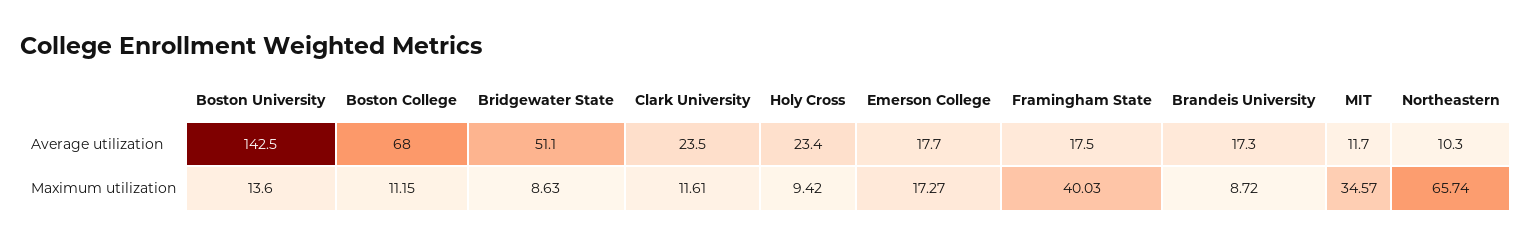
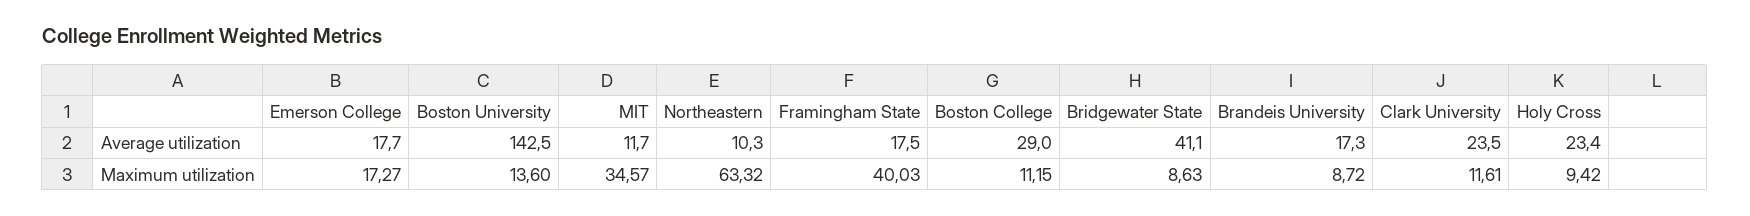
Boston College, Average utilization: 68 -> 29
Bridgewater State, Average utilization: 51.1 -> 41.1
Northeastern, Maximum utilization: 65.74 -> 63.32

